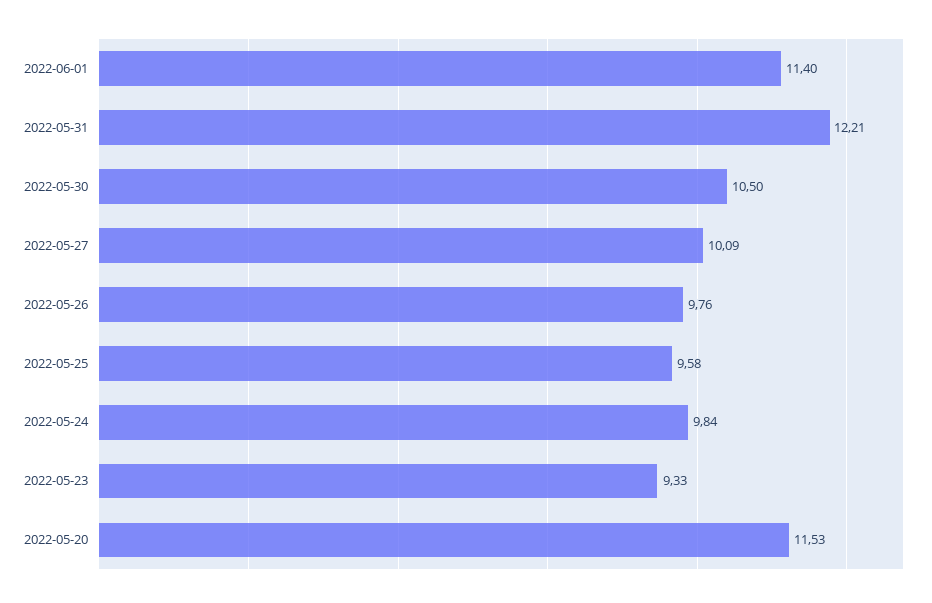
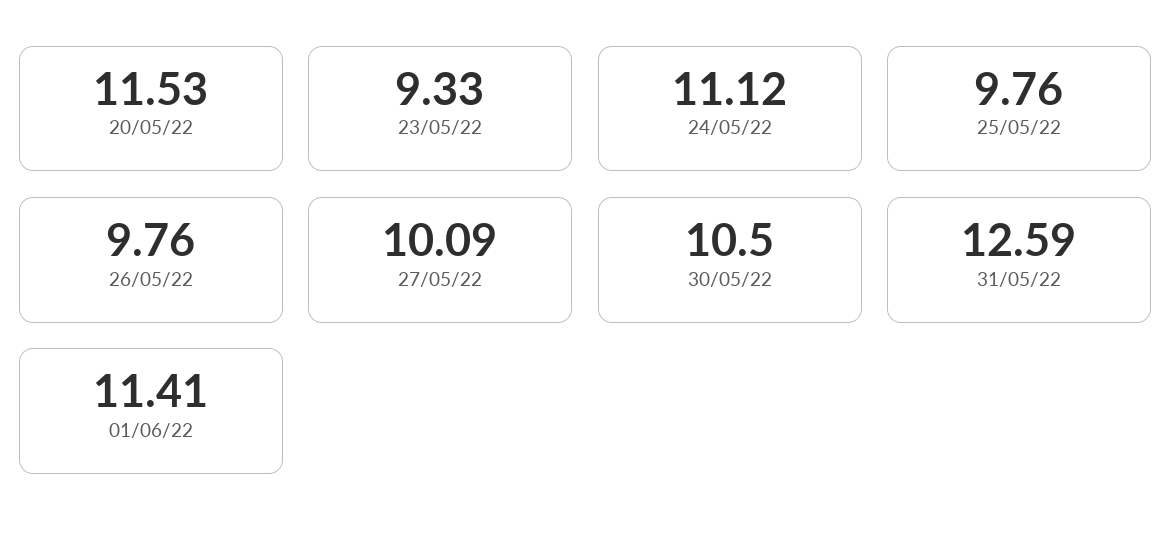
2022-06-01: 11.4 -> 11.41
2022-05-31: 12.21 -> 12.59
2022-05-25: 9.58 -> 9.76
2022-05-24: 9.84 -> 11.12

